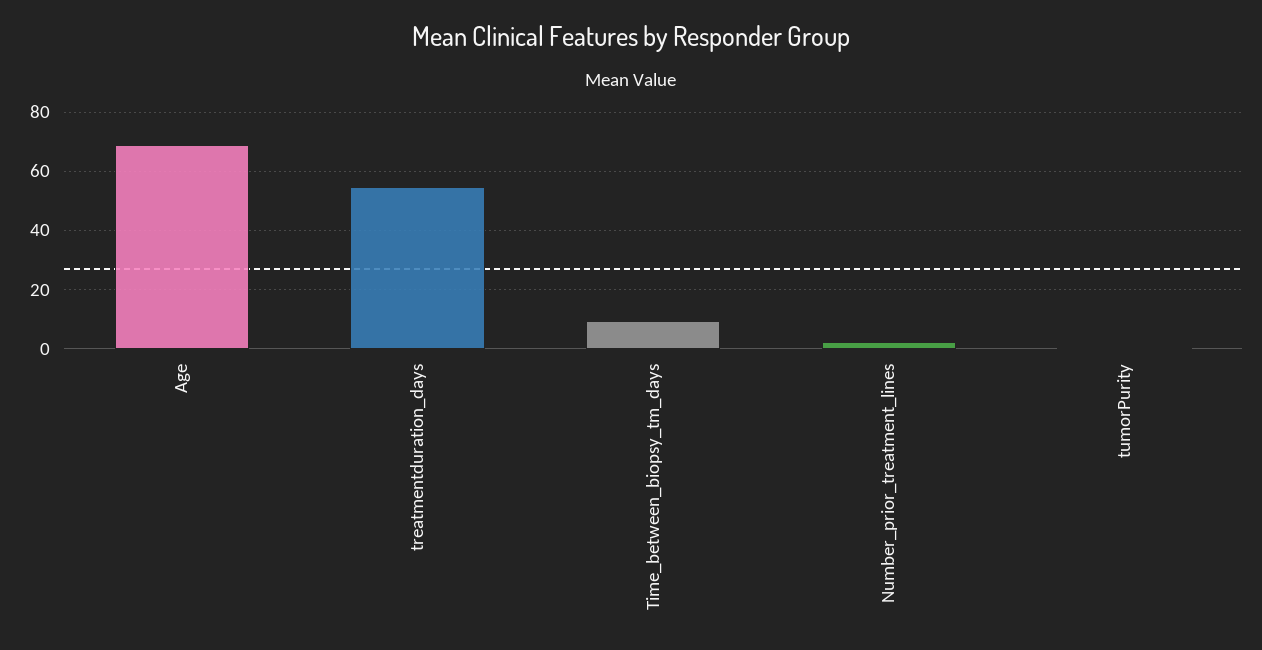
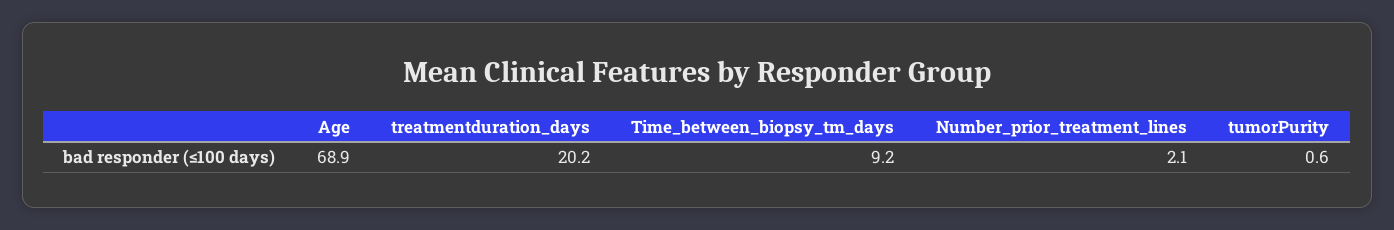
treatmentduration_days: 55 -> 20.2

